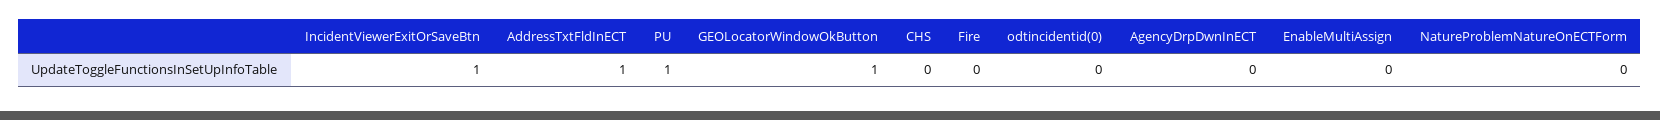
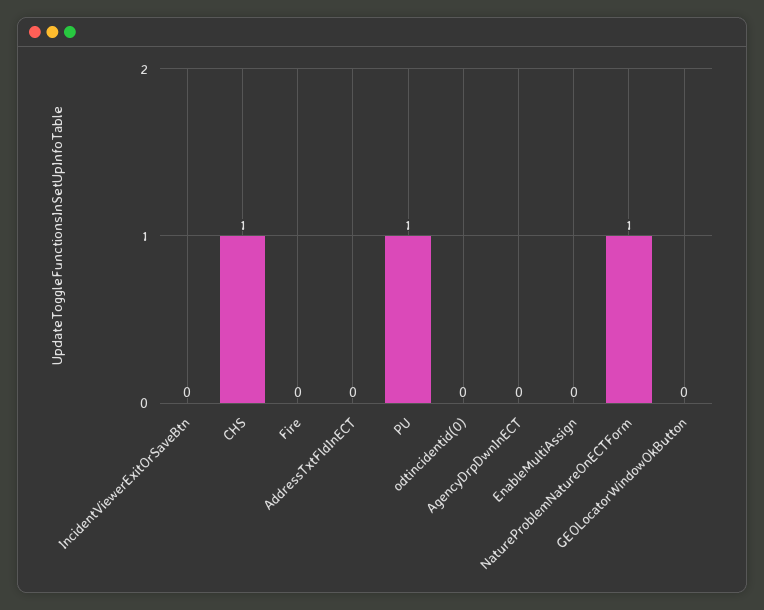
IncidentViewerExitOrSaveBtn: 1 -> 0
AddressTxtFldInECT: 1 -> 0
GEOLocatorWindowOkButton: 1 -> 0
CHS: 0 -> 1
NatureProblemNatureOnECTForm: 0 -> 1

